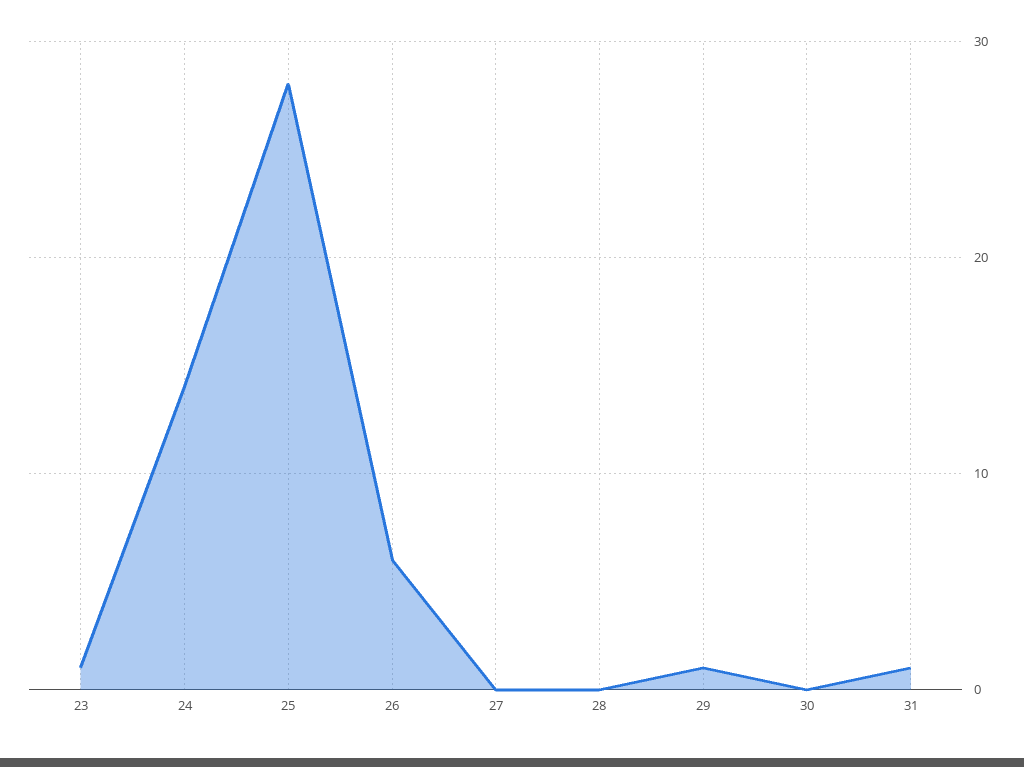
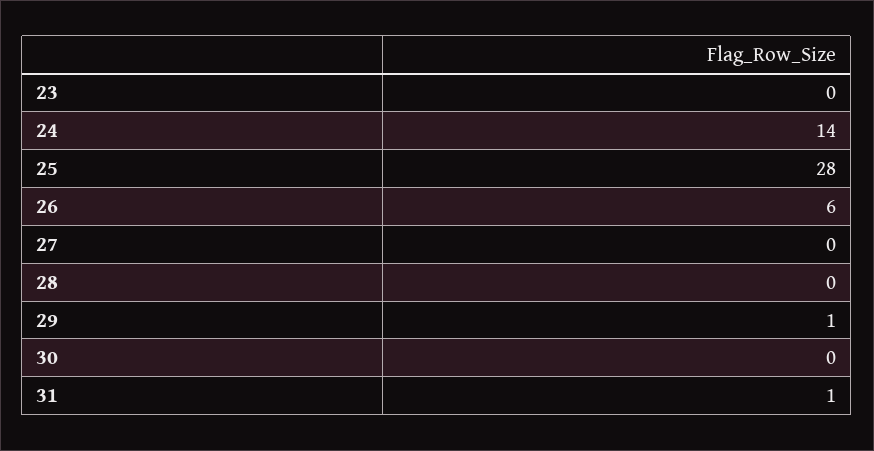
23: 1 -> 0

